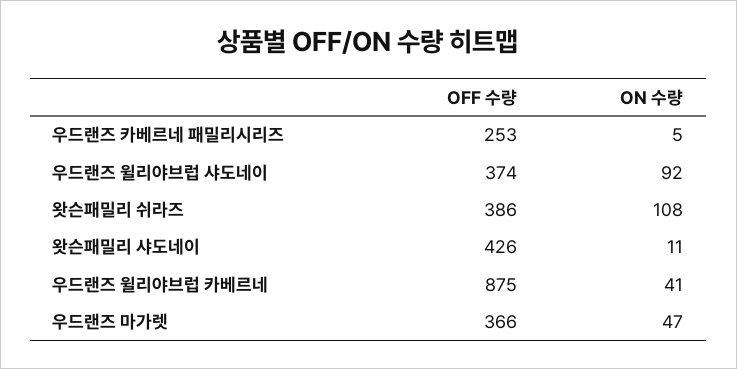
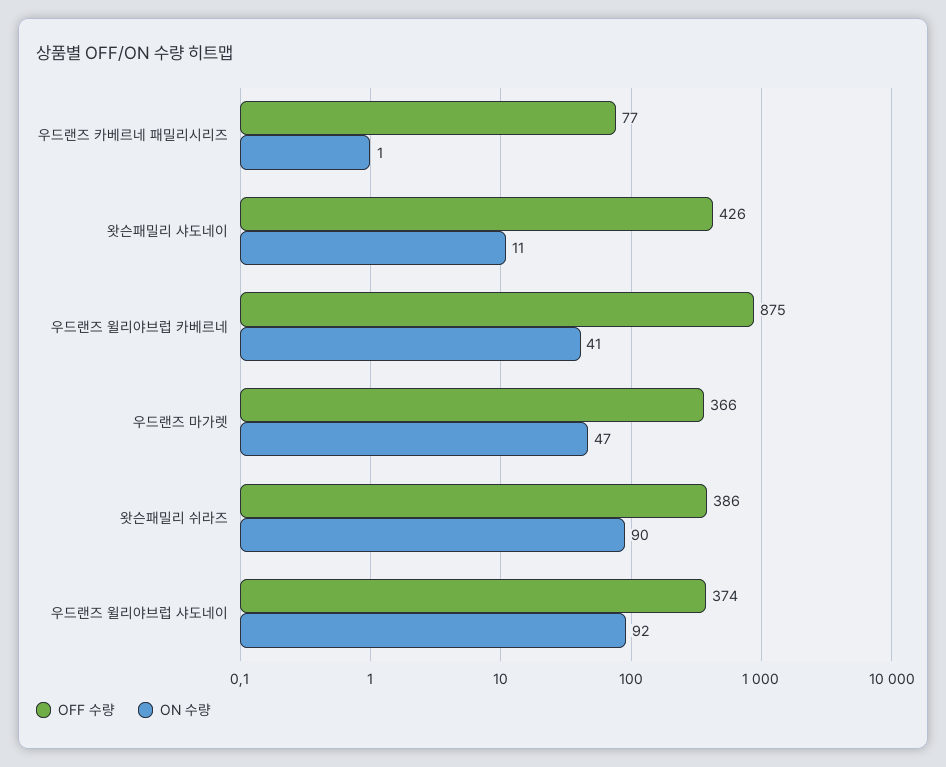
OFF 수량, 우드랜즈 카베르네 패밀리시리즈: 253 -> 77
ON 수량, 우드랜즈 카베르네 패밀리시리즈: 5 -> 1
ON 수량, 왓슨패밀리 쉬라즈: 108 -> 90

